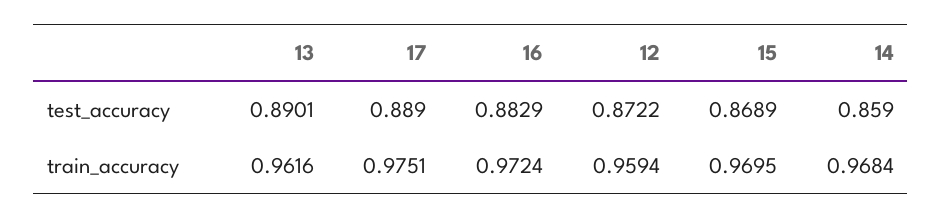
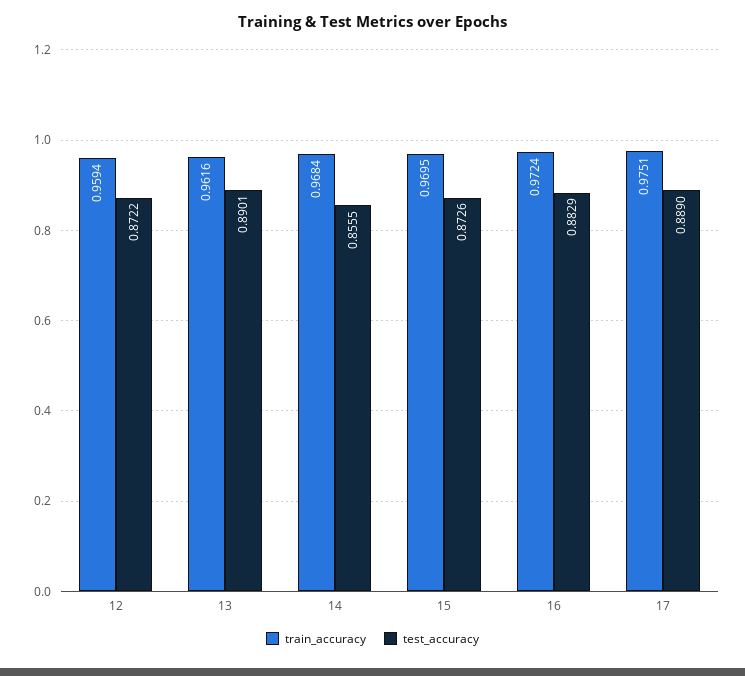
test_accuracy, 15: 0.8689 -> 0.8726
test_accuracy, 14: 0.859 -> 0.8555

